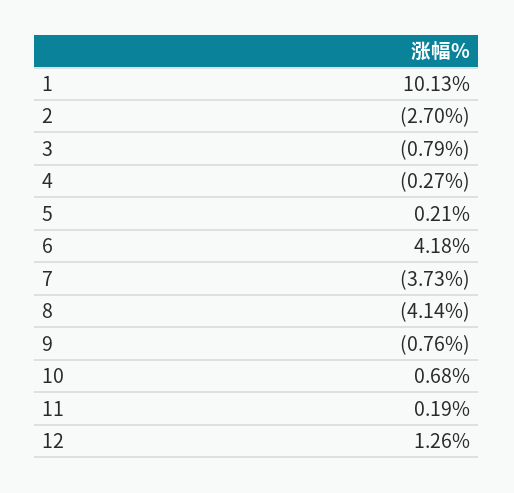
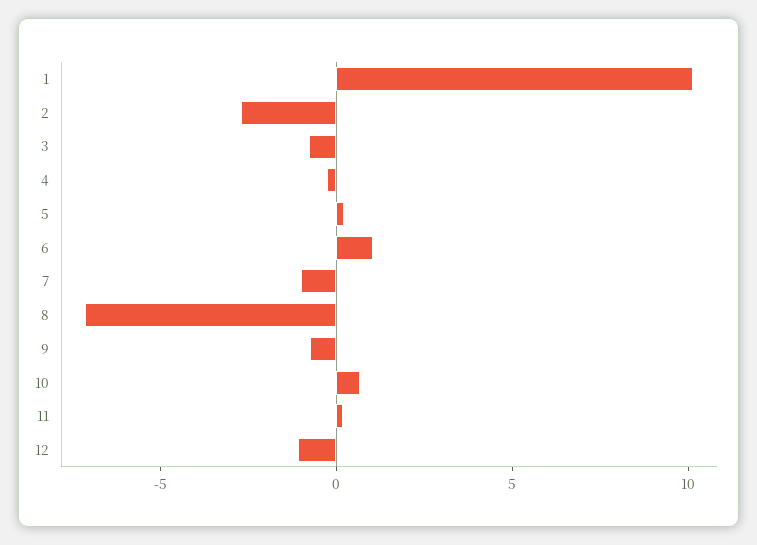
6: 4.18 -> 1
7: -3.73 -> -1
8: -4.14 -> -7
12: 1.26 -> -1

